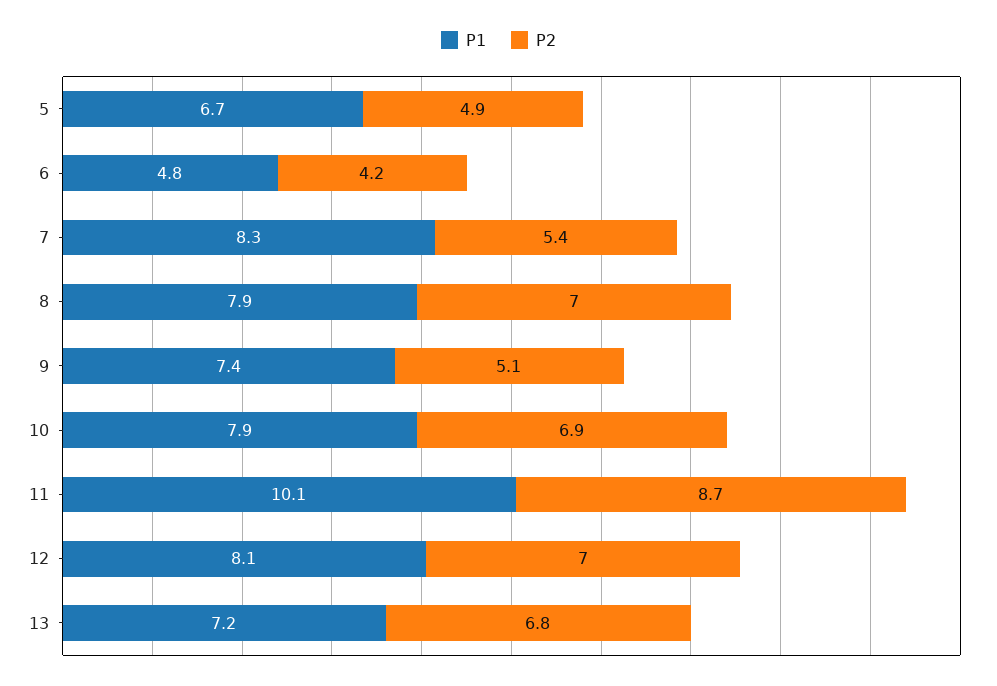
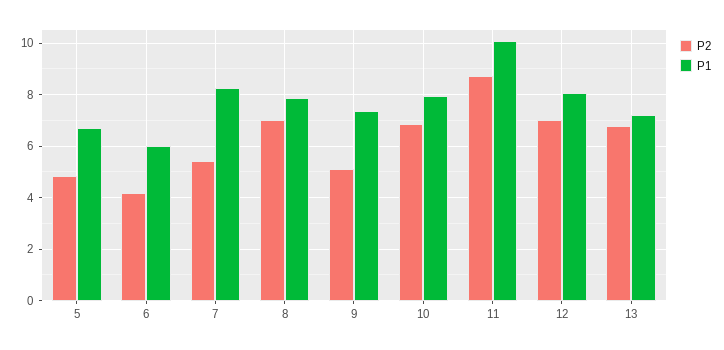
P1, 6: 4.8 -> 6

